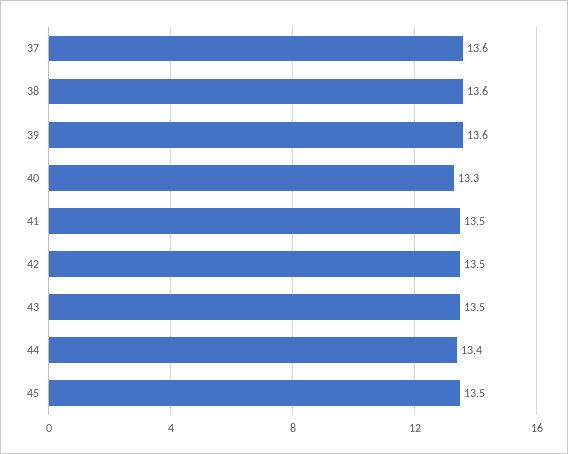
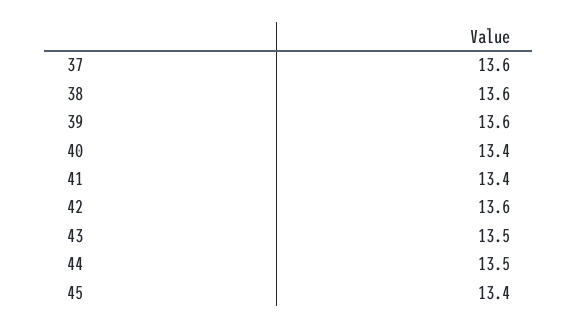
40: 13.3 -> 13.4
41: 13.5 -> 13.4
42: 13.5 -> 13.6
44: 13.4 -> 13.5
45: 13.5 -> 13.4

